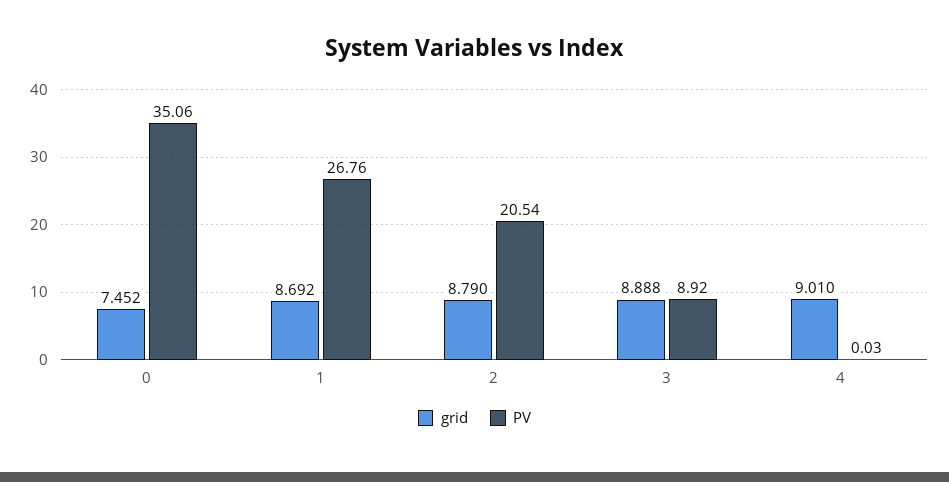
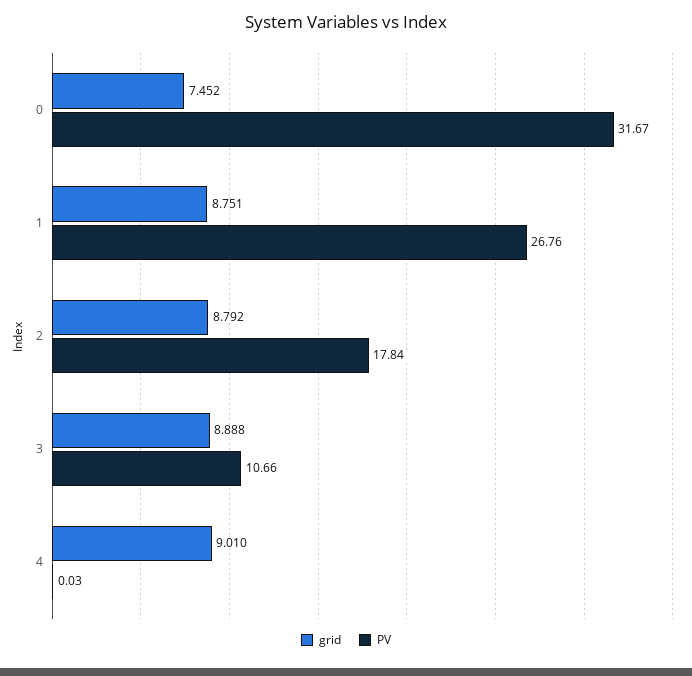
PV, 0: 35.06 -> 31.67
grid, 1: 8.692 -> 8.751
grid, 2: 8.79 -> 8.792
PV, 2: 20.54 -> 17.84
PV, 3: 8.92 -> 10.66

